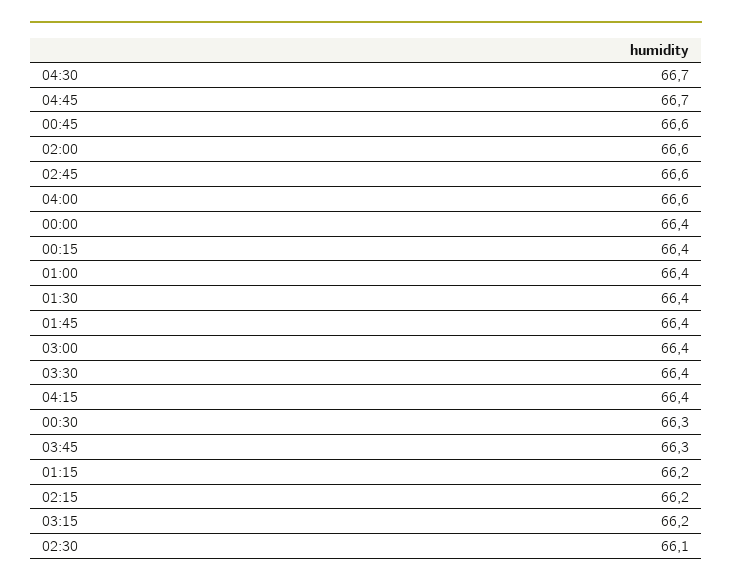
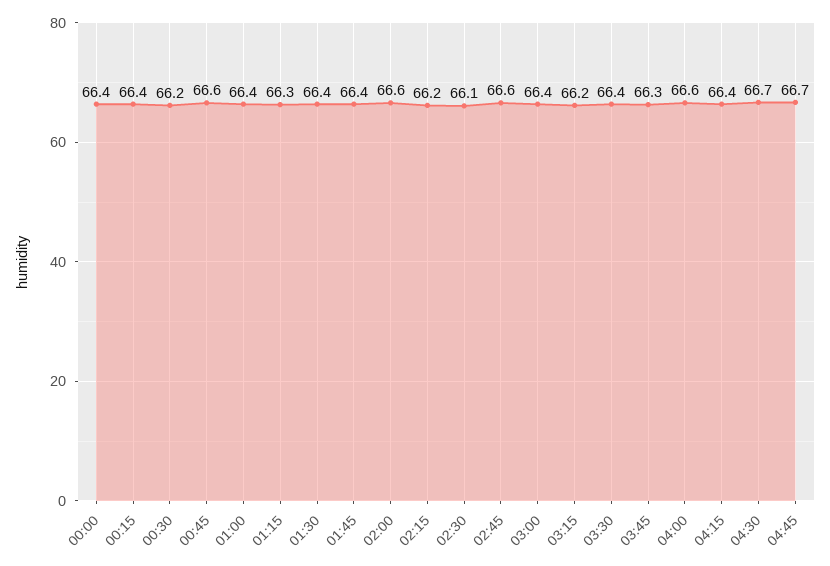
00:30: 66.3 -> 66.2
01:15: 66.2 -> 66.3

